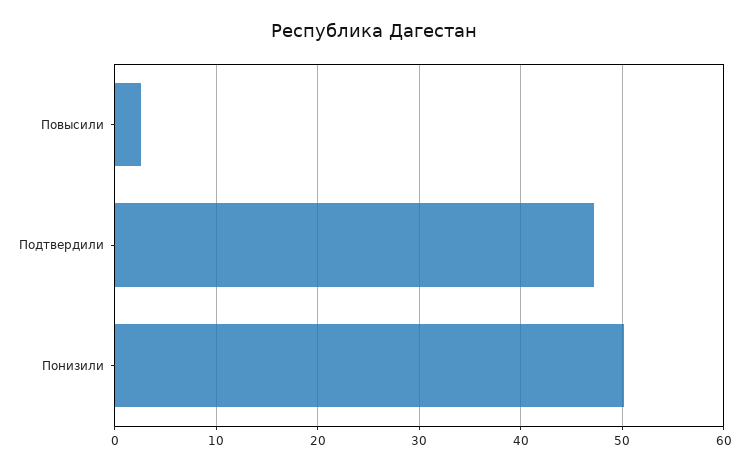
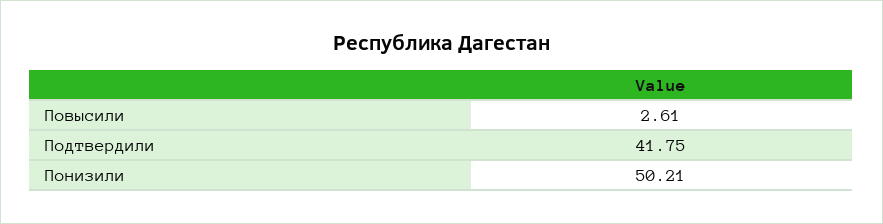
Подтвердили: 47 -> 41.75

